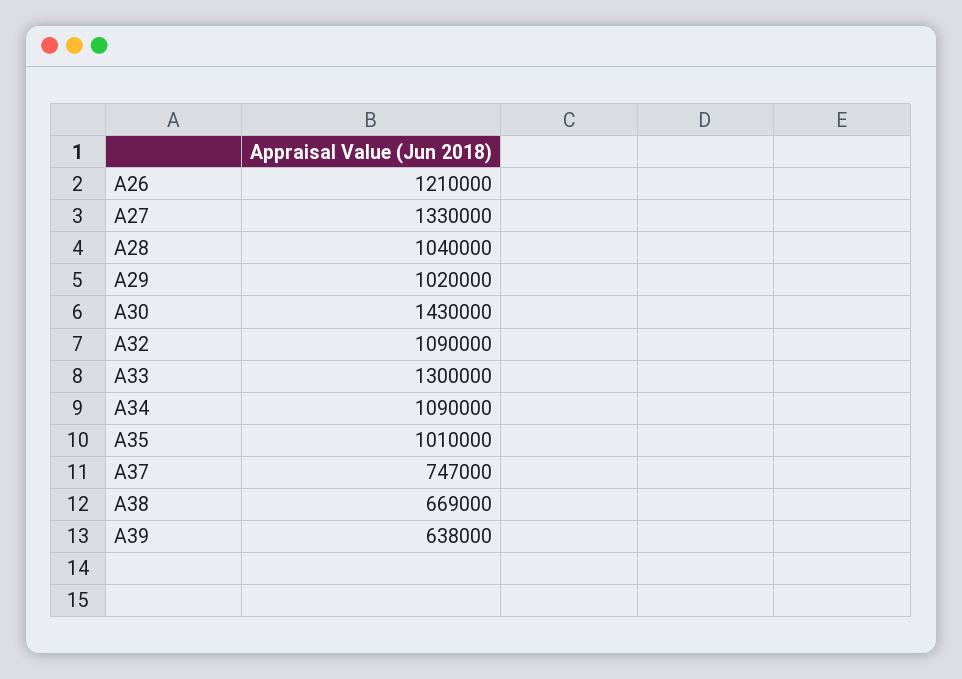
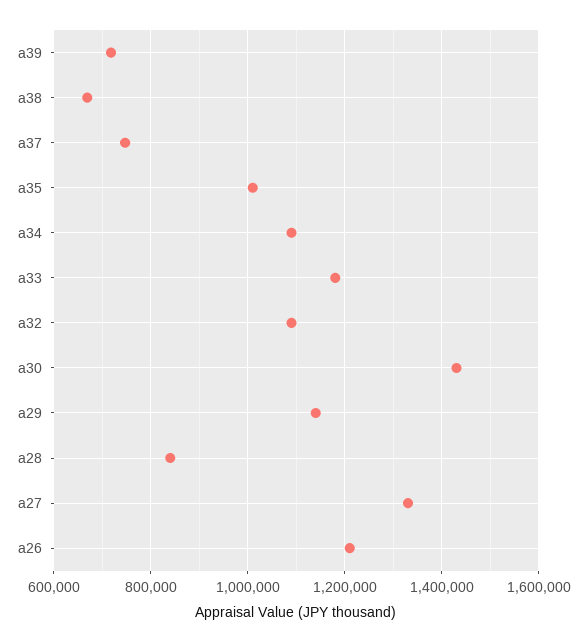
A28: 1040000 -> 840000
A29: 1020000 -> 1140000
A33: 1300000 -> 1180000
A39: 638000 -> 720000

